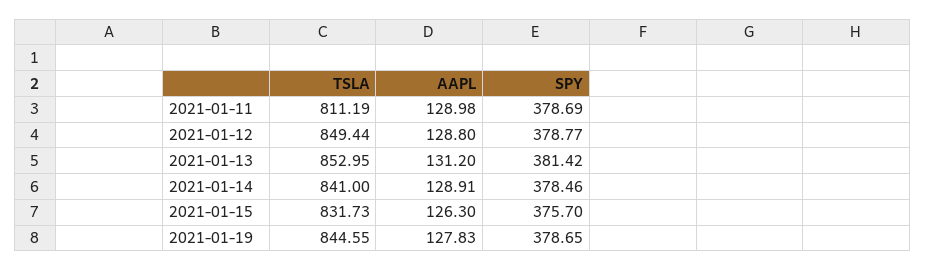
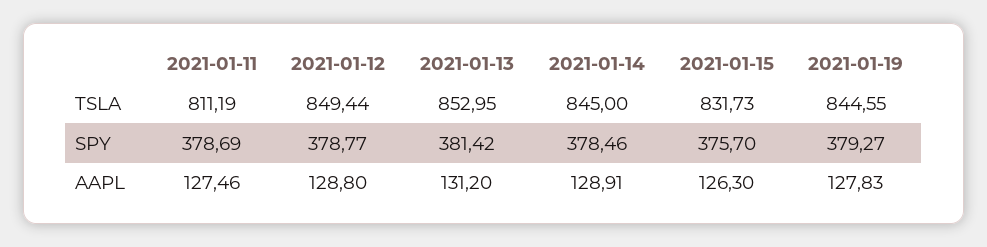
AAPL, 2021-01-11: 128.98 -> 127.46
TSLA, 2021-01-14: 841 -> 845
SPY, 2021-01-19: 378.65 -> 379.27

